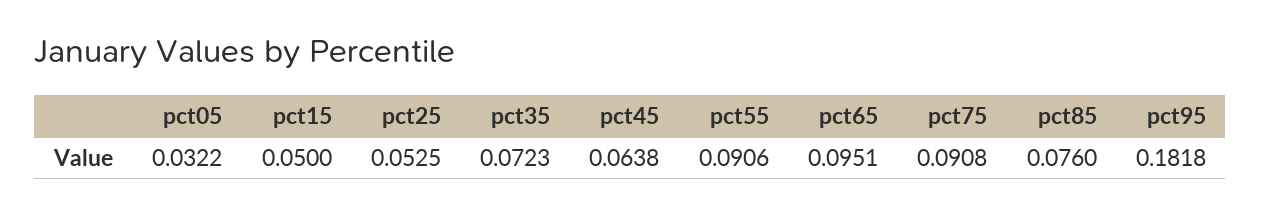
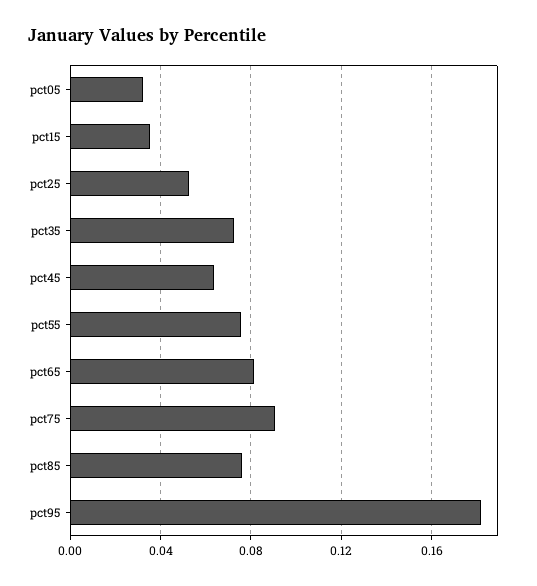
pct15: 0.05 -> 0.035
pct55: 0.0906 -> 0.075
pct65: 0.0951 -> 0.08

